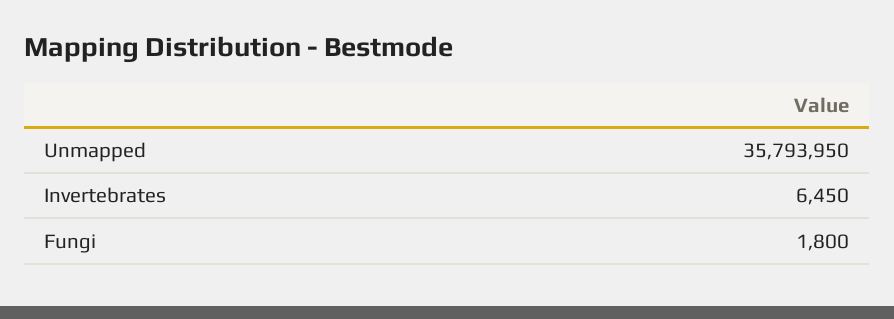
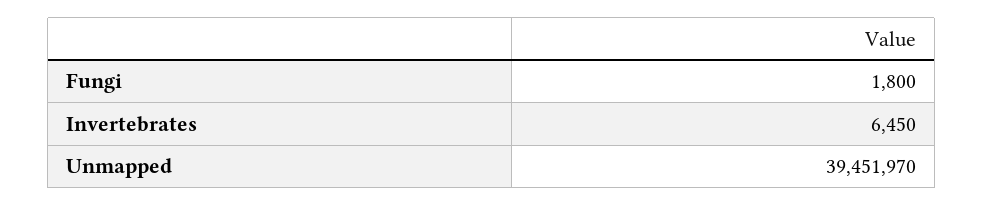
Unmapped: 35793950 -> 39451970

